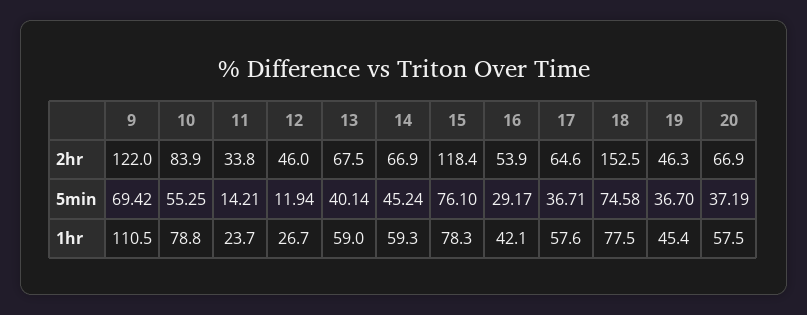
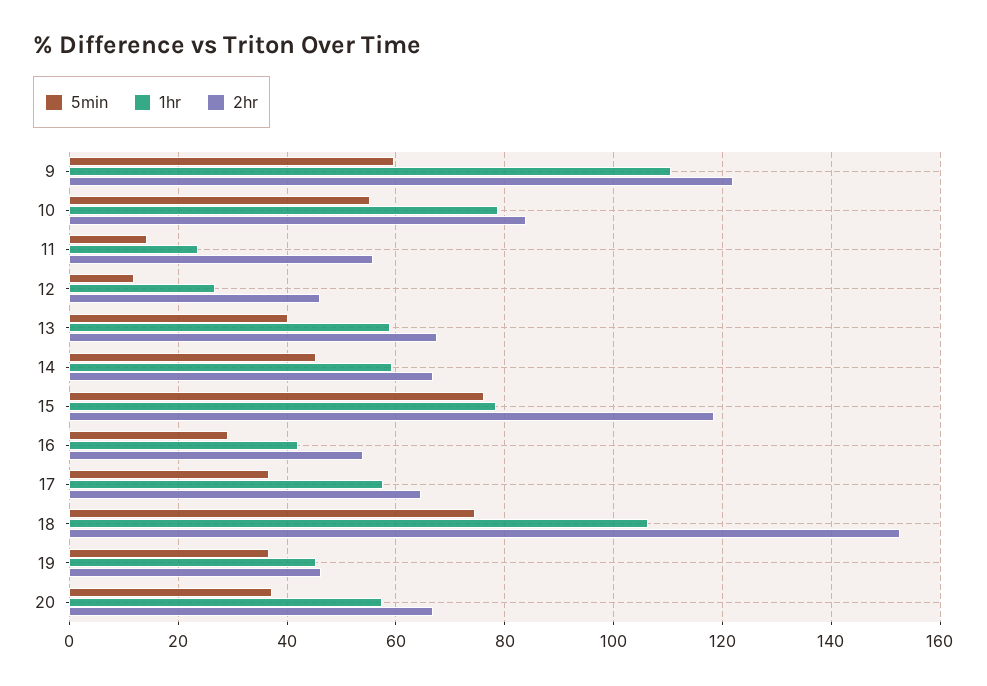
2hr, 11: 33.8 -> 56
5min, 9: 69.42 -> 60
1hr, 18: 77.5 -> 106

